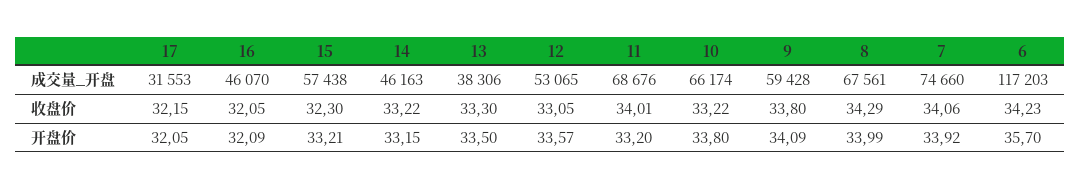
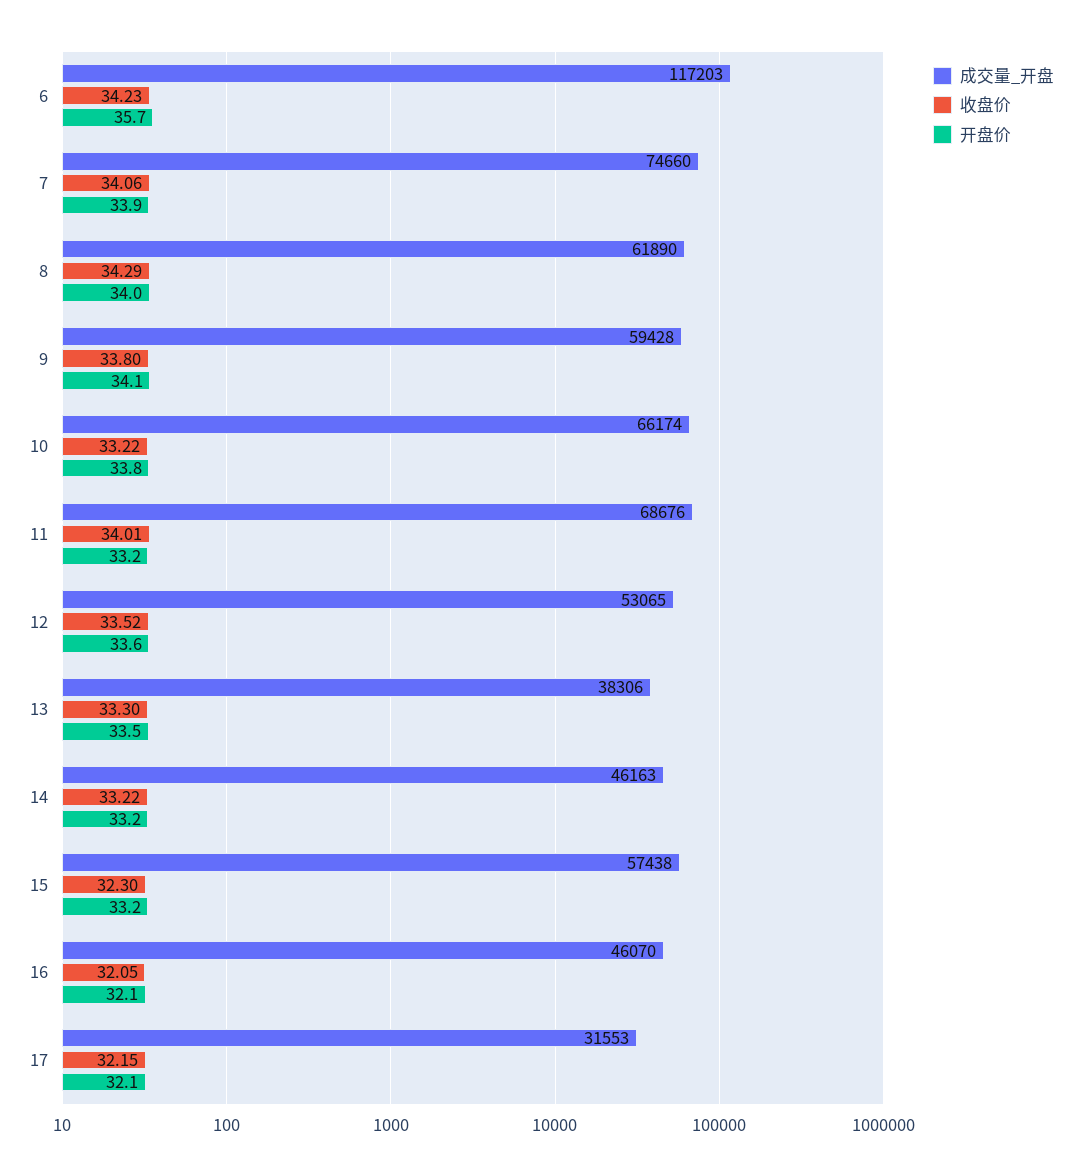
成交量_开盘, 8: 67561 -> 61890
收盘价, 12: 33.05 -> 33.52

